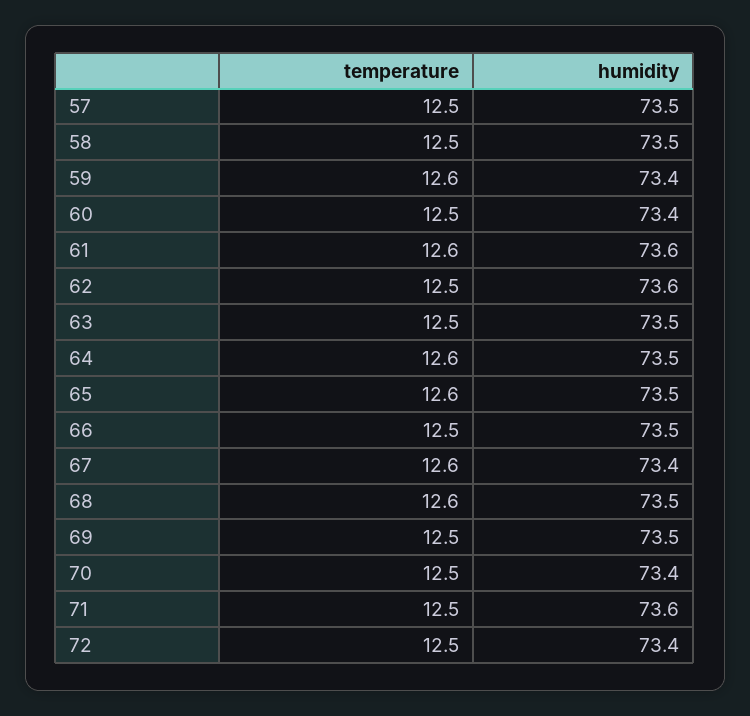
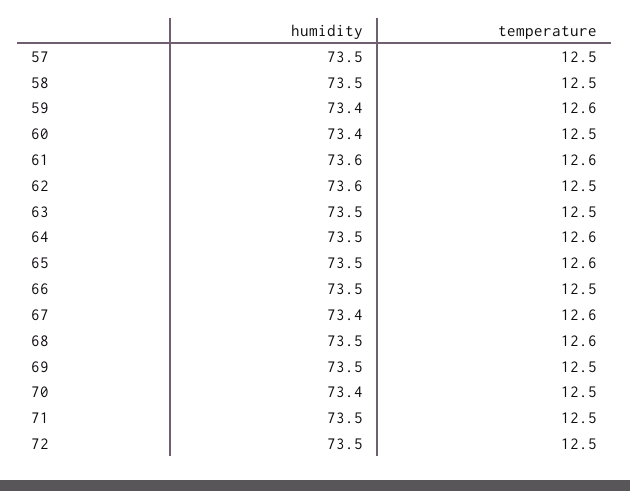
humidity, 71: 73.6 -> 73.5
humidity, 72: 73.4 -> 73.5

